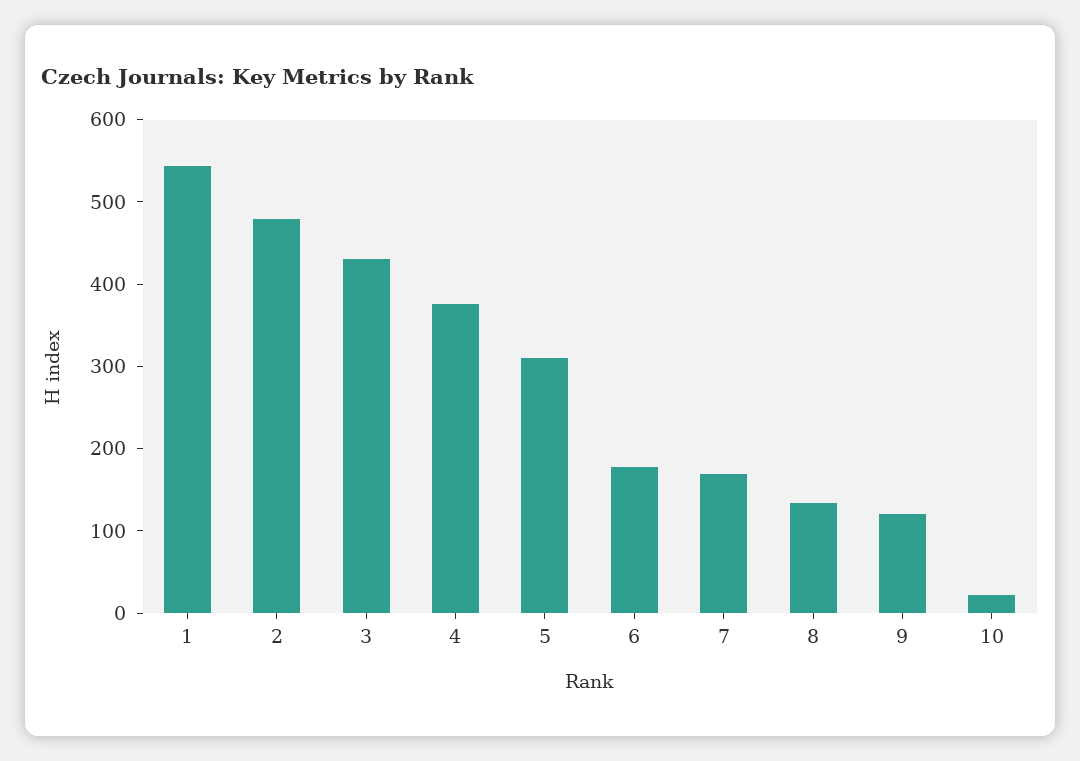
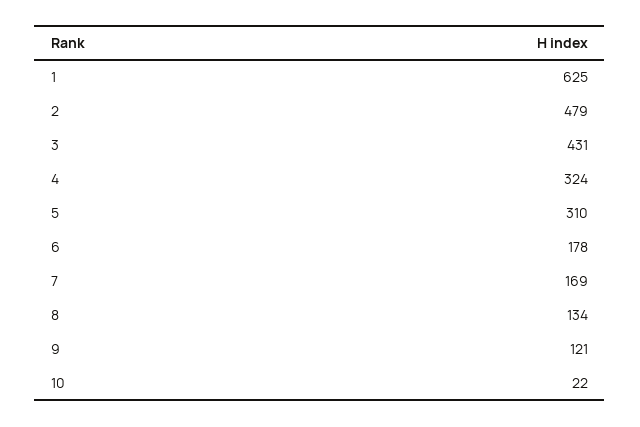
1: 540 -> 625
4: 380 -> 324

